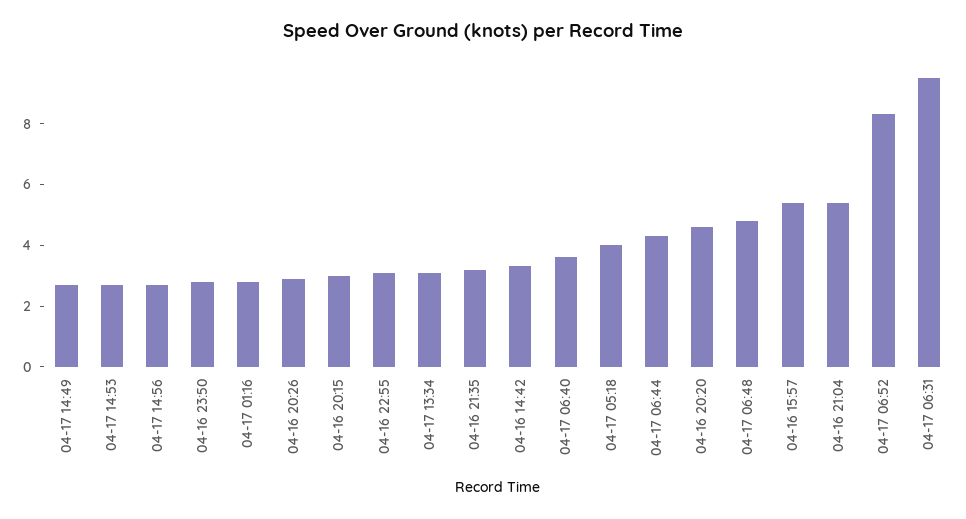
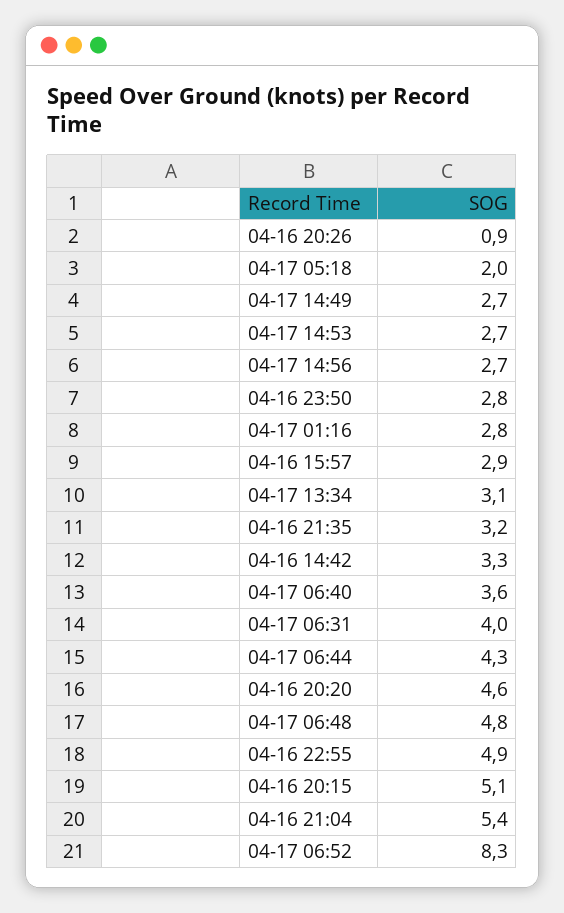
04-16 20:26: 3 -> 0.9
04-16 20:15: 3 -> 5.1
04-16 22:55: 3 -> 4.9
04-17 05:18: 4 -> 2
04-16 15:57: 5.5 -> 2.9
04-17 06:31: 9.5 -> 4

